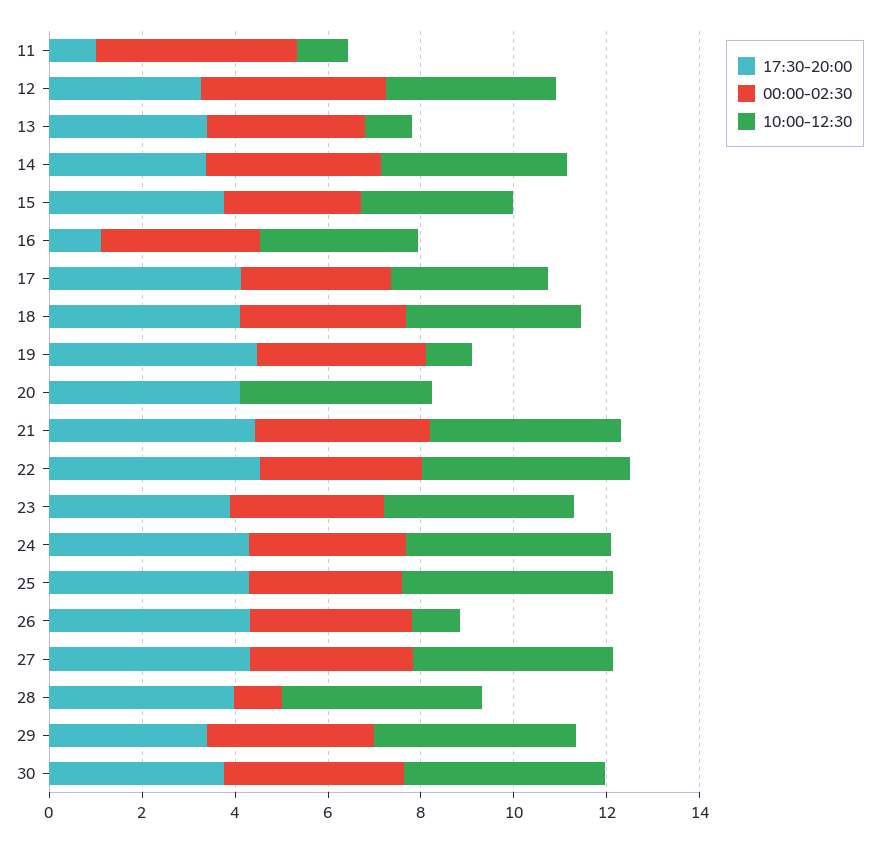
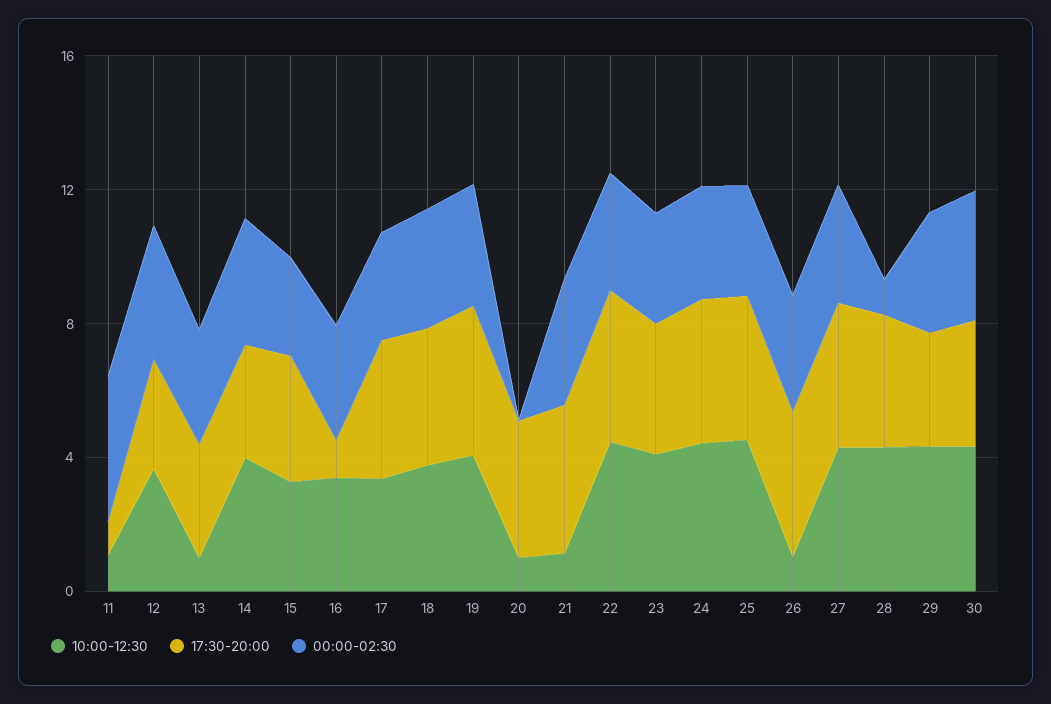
10:00-12:30, 19: 1 -> 4
10:00-12:30, 20: 4 -> 1
10:00-12:30, 21: 4 -> 1

